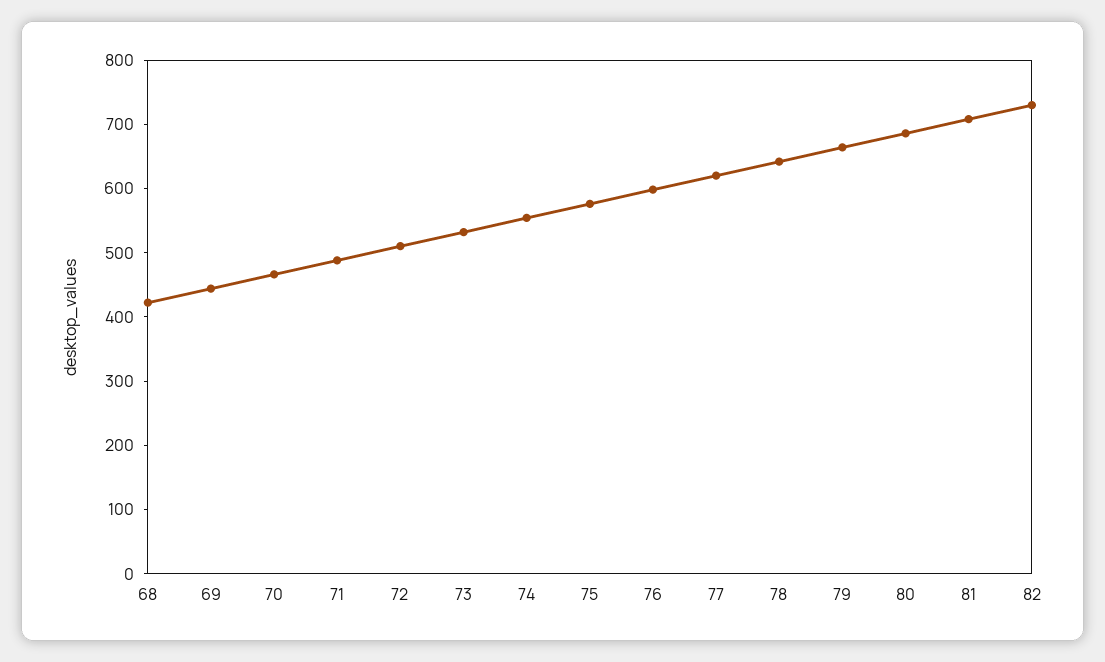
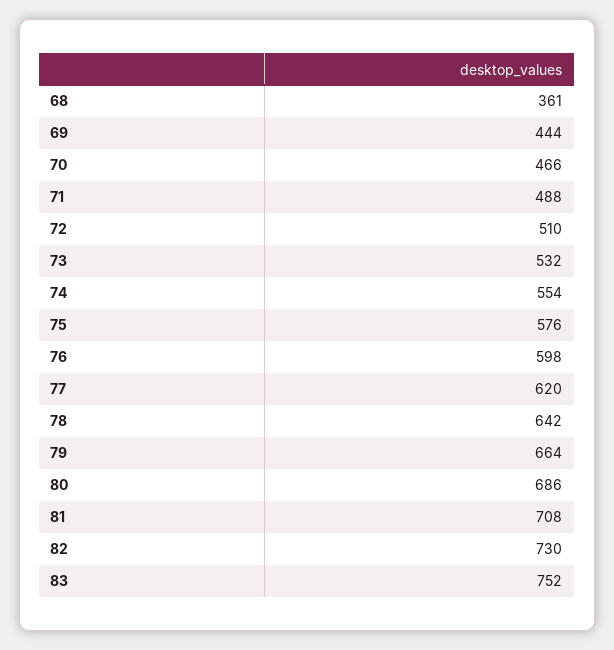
68: 420 -> 361
83: none -> 752

